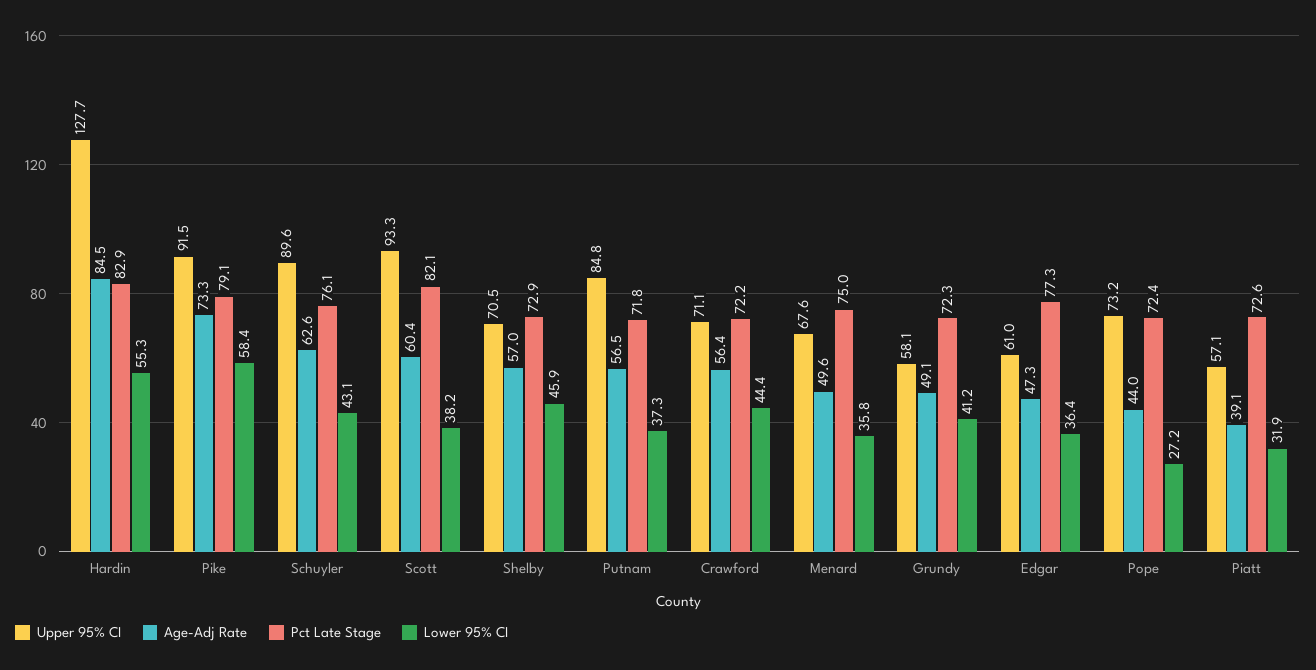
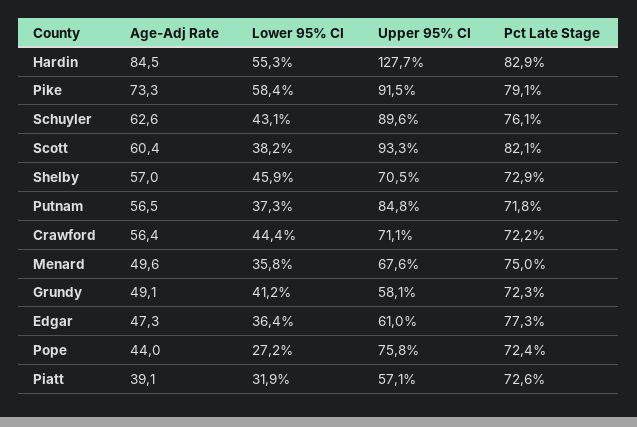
Upper 95% CI, Pope: 73.2 -> 75.8

